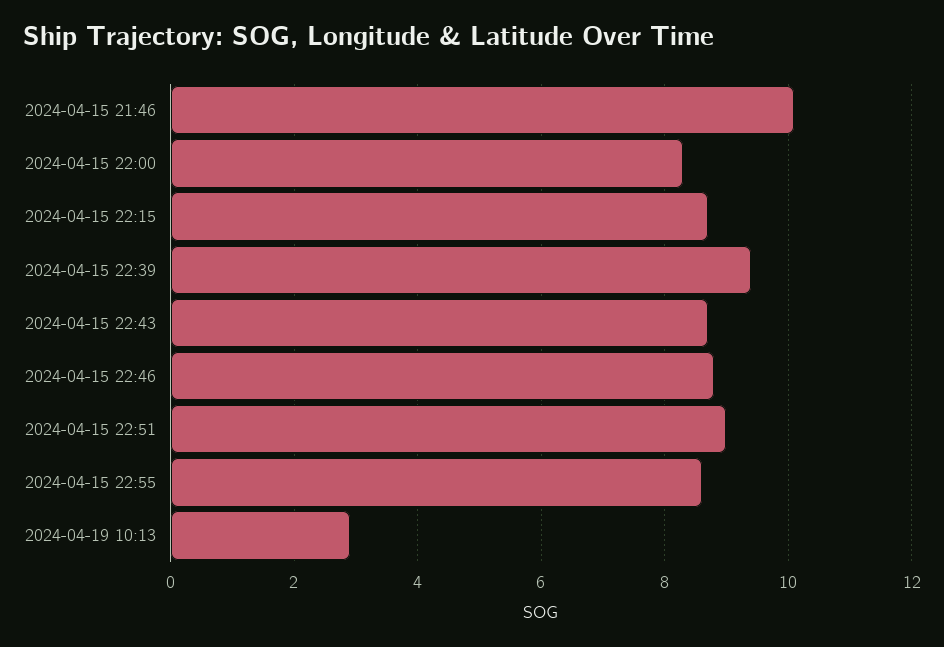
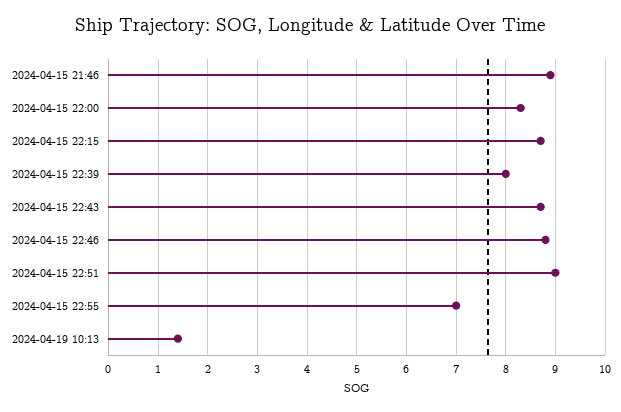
2024-04-15 21:46: 10 -> 9
2024-04-15 22:39: 9.5 -> 8
2024-04-15 22:55: 8.5 -> 7
2024-04-19 10:13: 3 -> 1.5

